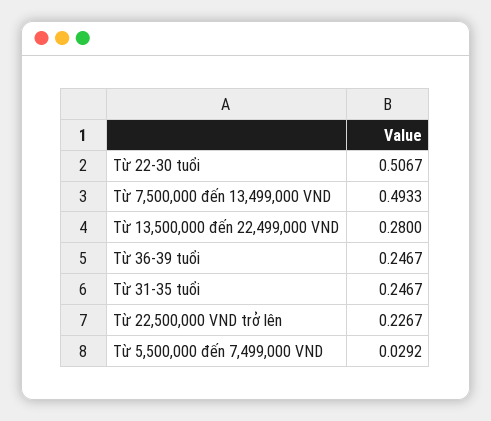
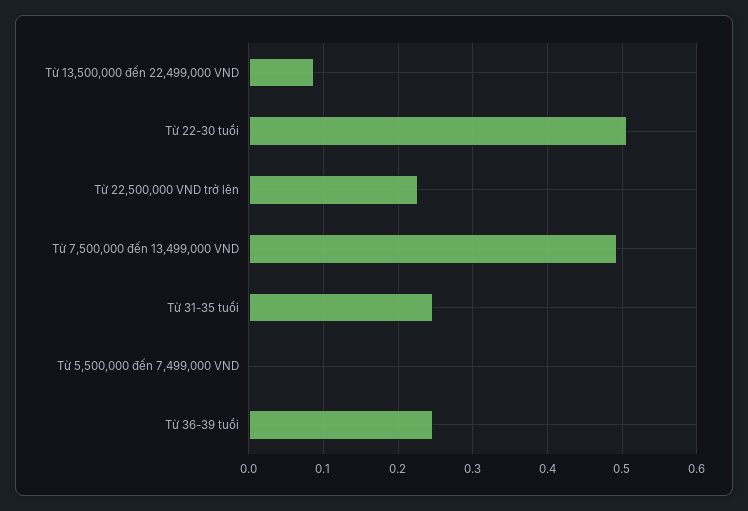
Từ 13,500,000 đến 22,499,000 VND: 0.28 -> 0.09
Từ 5,500,000 đến 7,499,000 VND: 0.0292 -> 0

